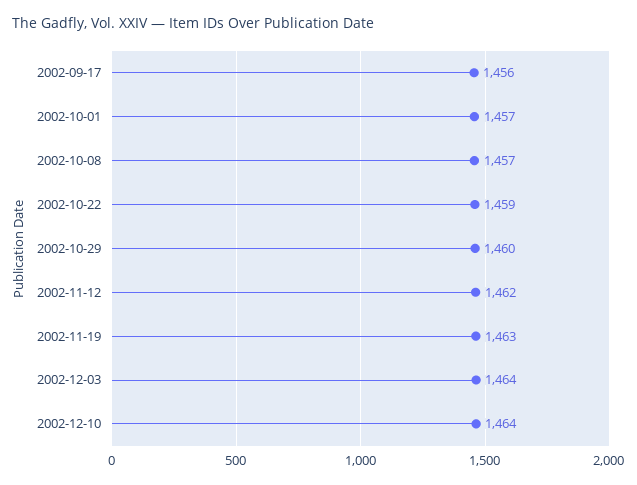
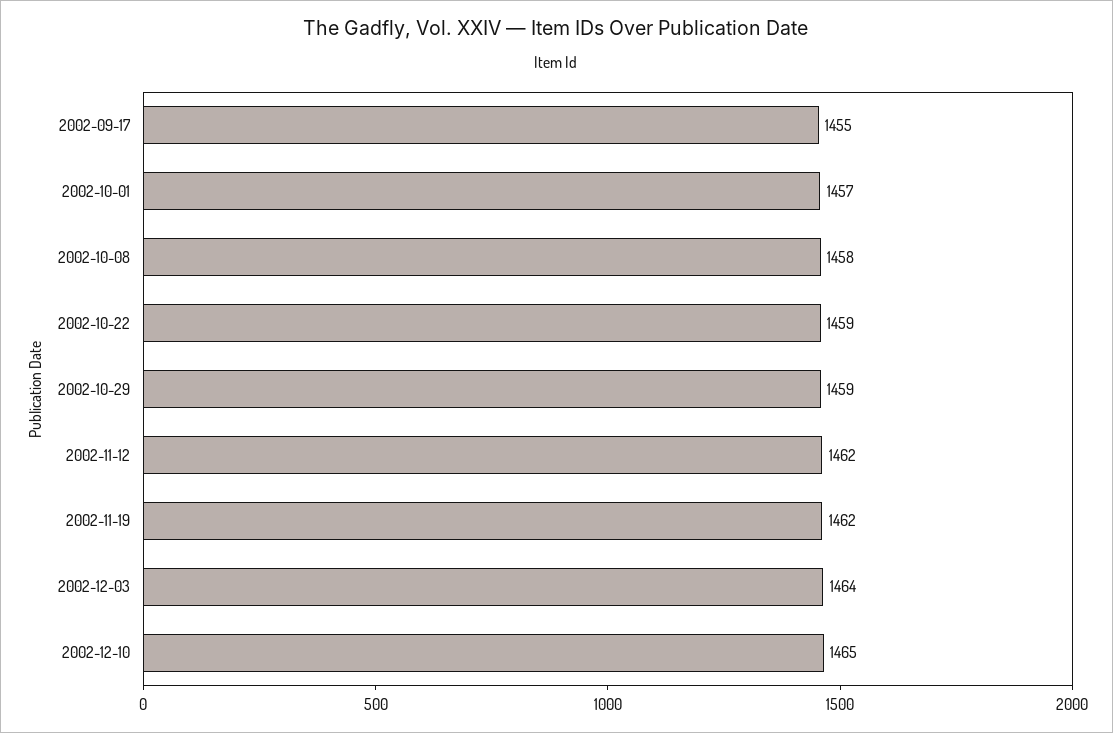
2002-09-17: 1456 -> 1455
2002-10-08: 1457 -> 1458
2002-10-29: 1460 -> 1459
2002-11-19: 1463 -> 1462
2002-12-10: 1464 -> 1465

